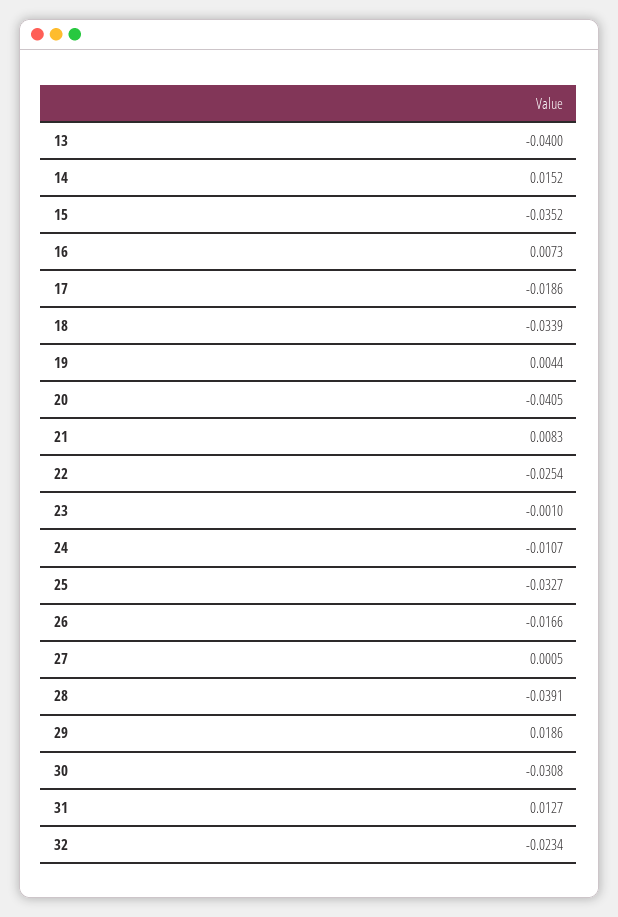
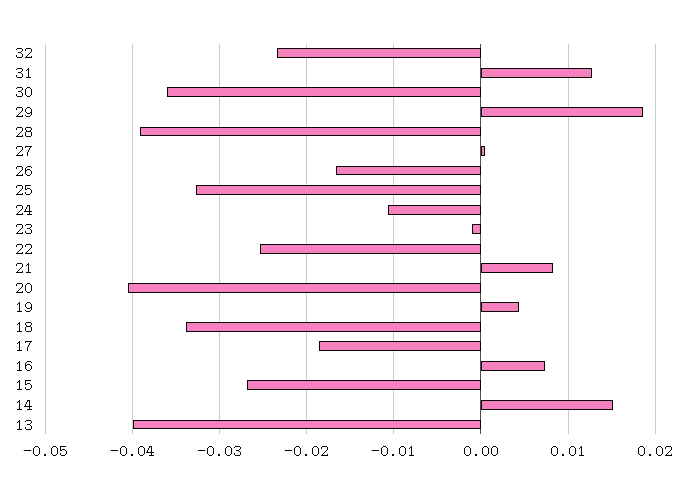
15: -0.0352 -> -0.027
30: -0.0308 -> -0.036

